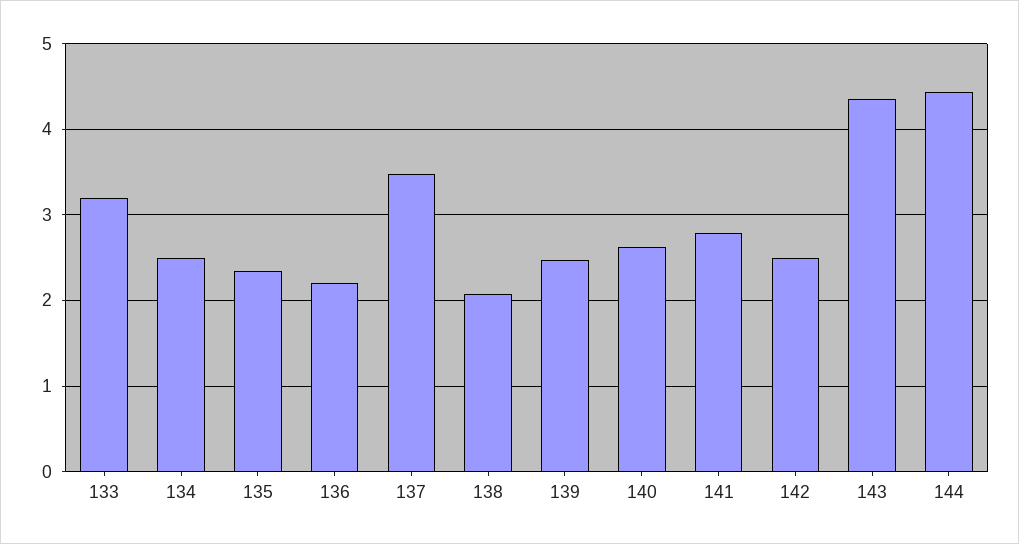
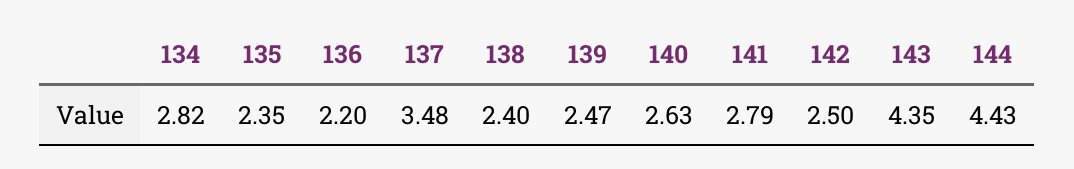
133: 3.2 -> none
134: 2.5 -> 2.82
138: 2.1 -> 2.4

